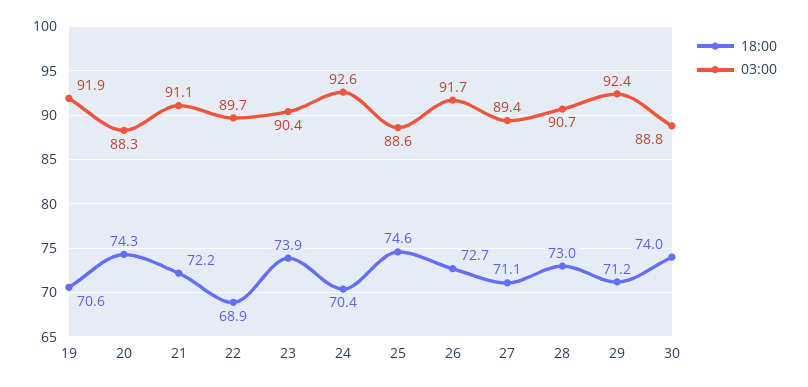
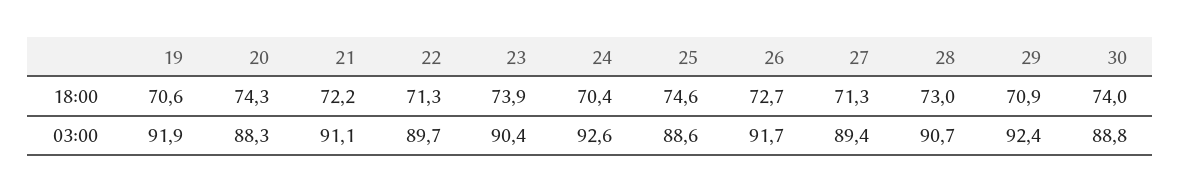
18:00, 22: 68.9 -> 71.3
18:00, 27: 71.1 -> 71.3
18:00, 29: 71.2 -> 70.9

